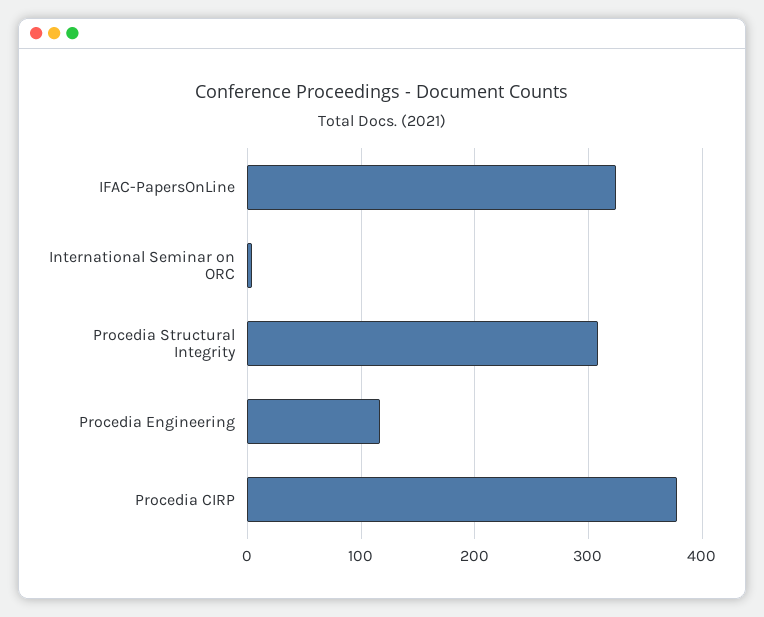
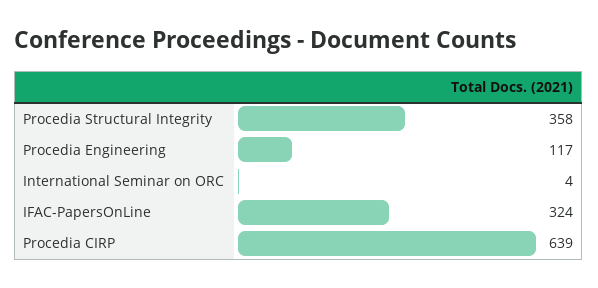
Procedia Structural Integrity: 310 -> 358
Procedia CIRP: 380 -> 639

